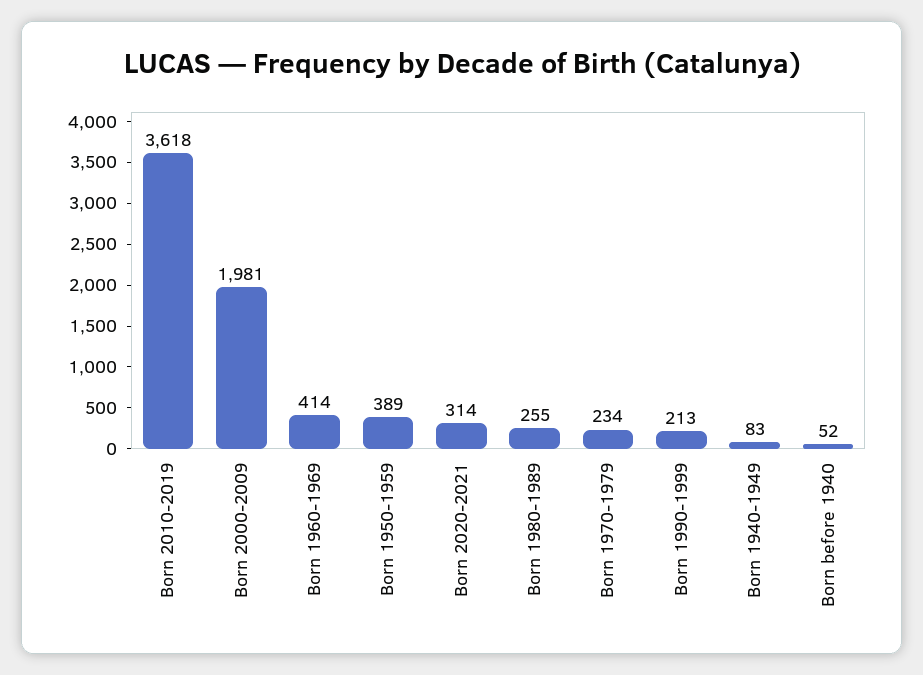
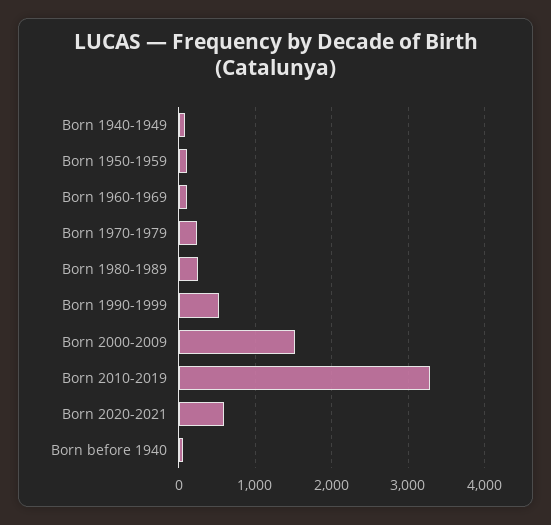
Born 2010-2019: 3618 -> 3300
Born 2000-2009: 1981 -> 1500
Born 1960-1969: 414 -> 100
Born 1950-1959: 389 -> 100
Born 2020-2021: 314 -> 600
Born 1990-1999: 213 -> 500

